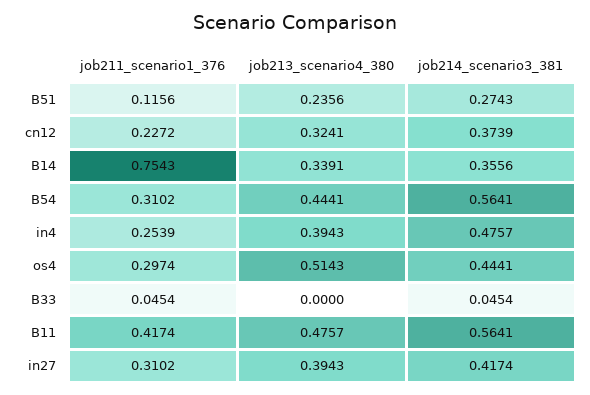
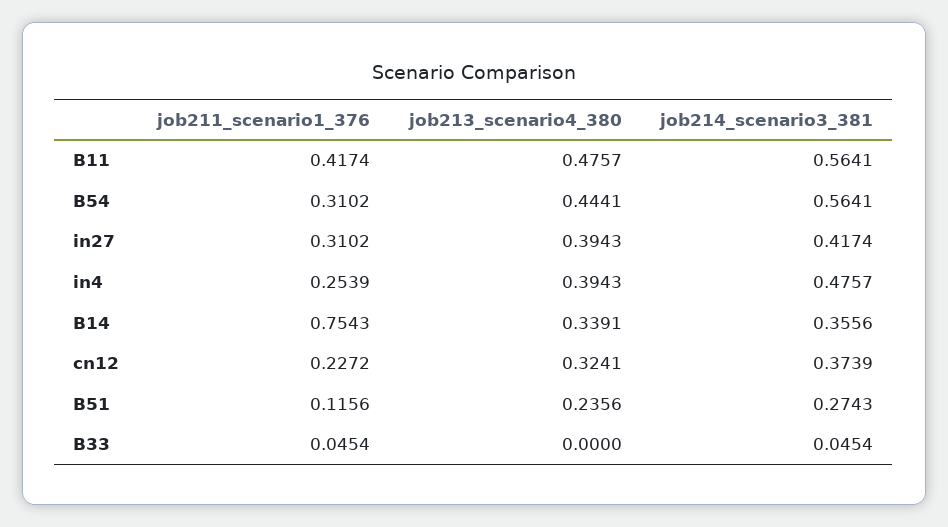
job211_scenario1_376, os4: 0.2974 -> none
job213_scenario4_380, os4: 0.5143 -> none
job214_scenario3_381, os4: 0.4441 -> none

